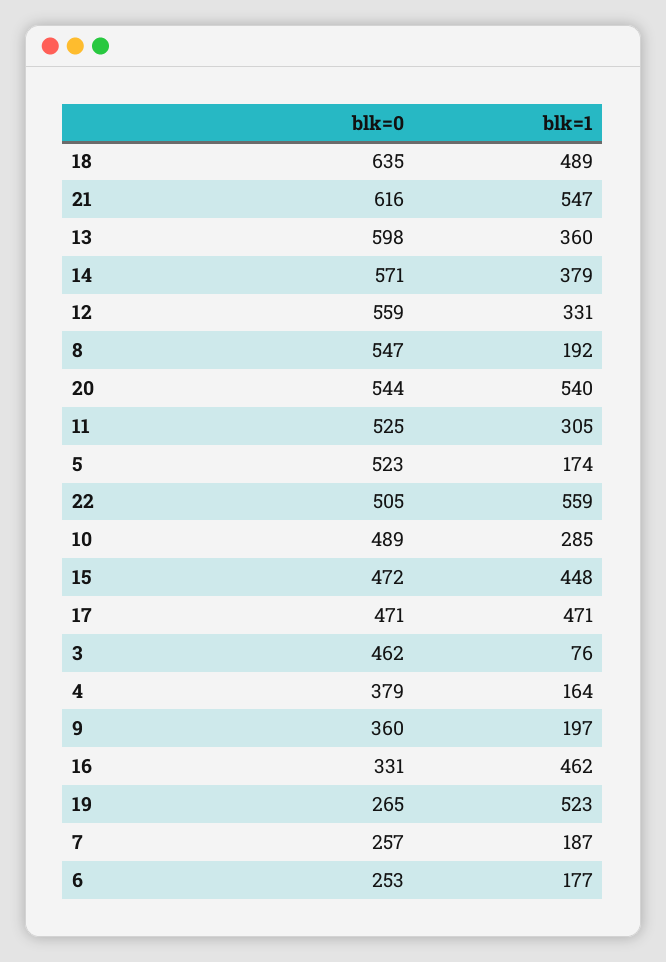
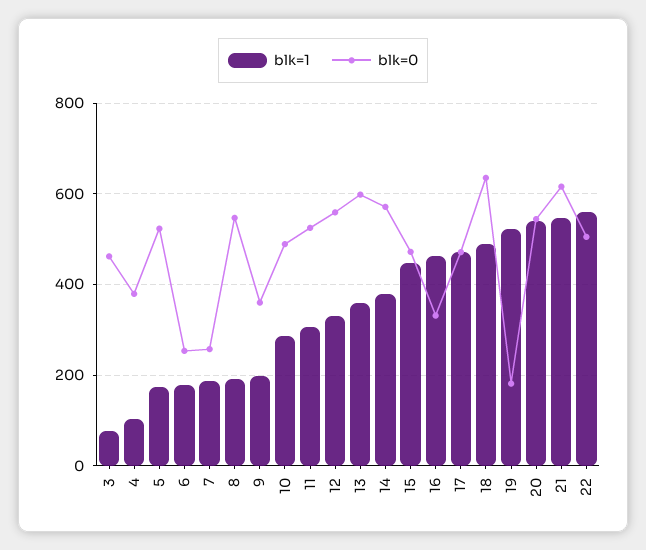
blk=1, 4: 164 -> 100
blk=0, 19: 265 -> 180

